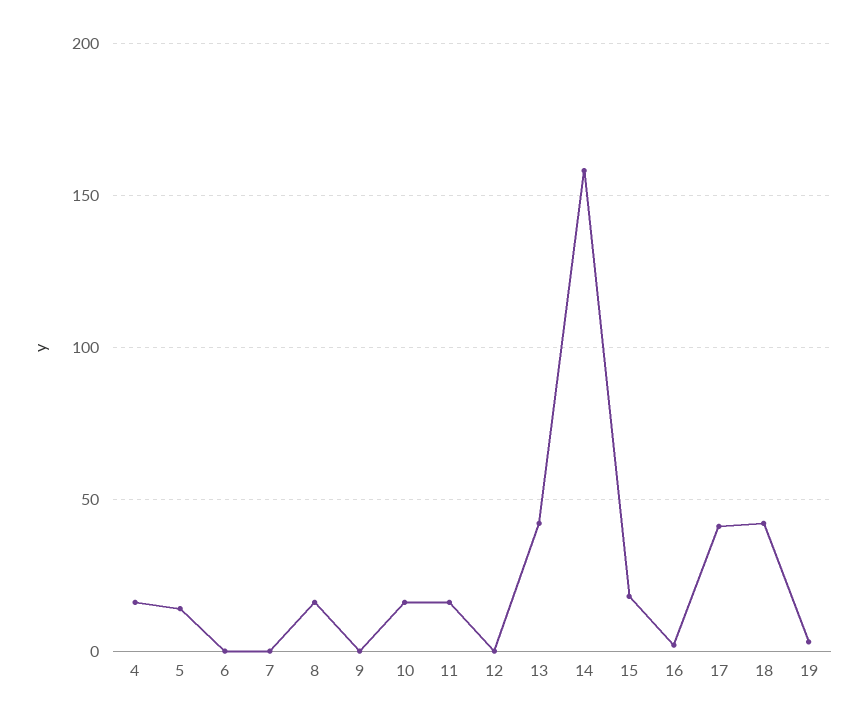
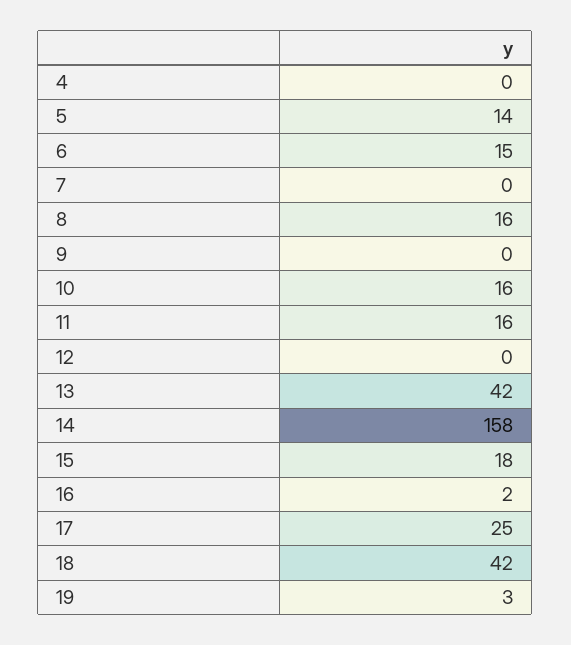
4: 15 -> 0
6: 0 -> 15
17: 40 -> 25

